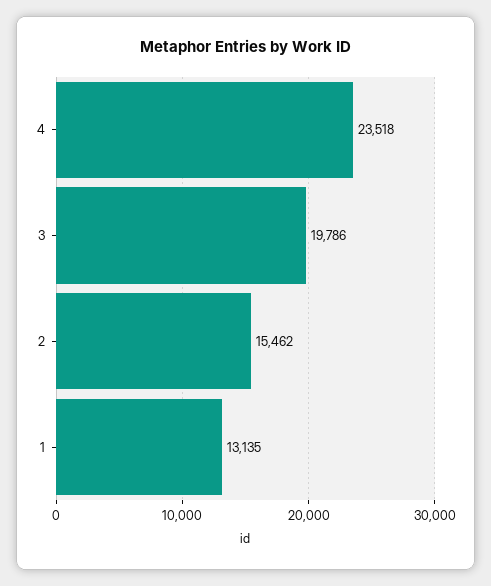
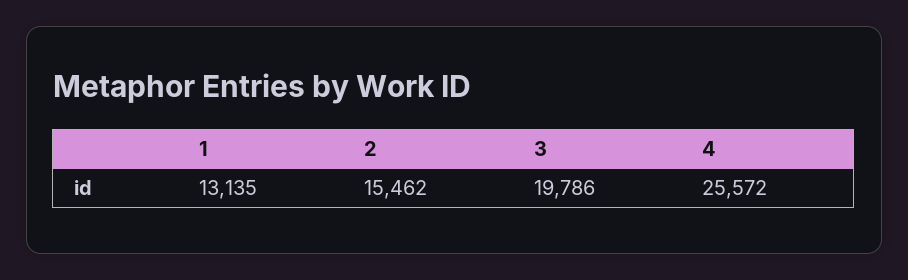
4: 23518 -> 25572

